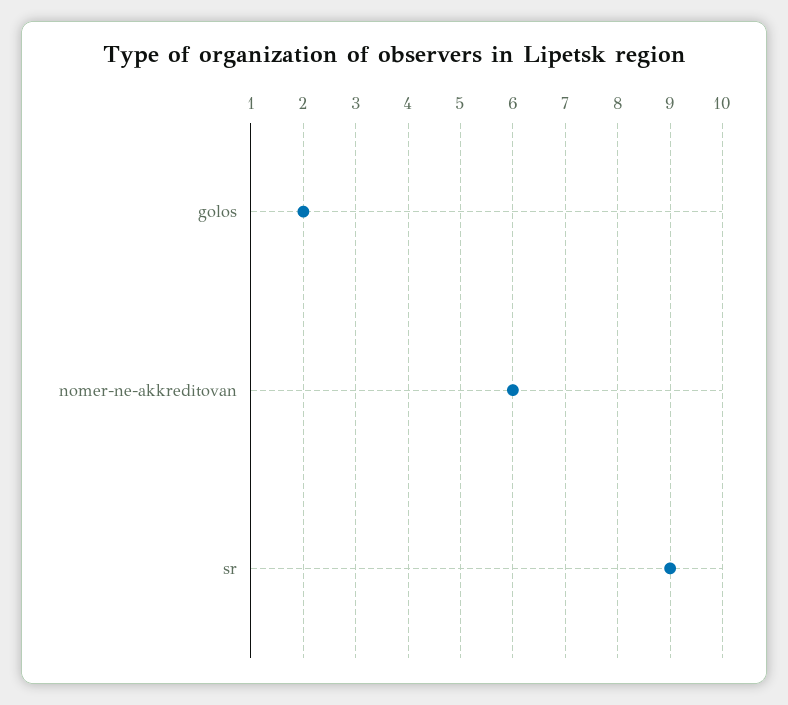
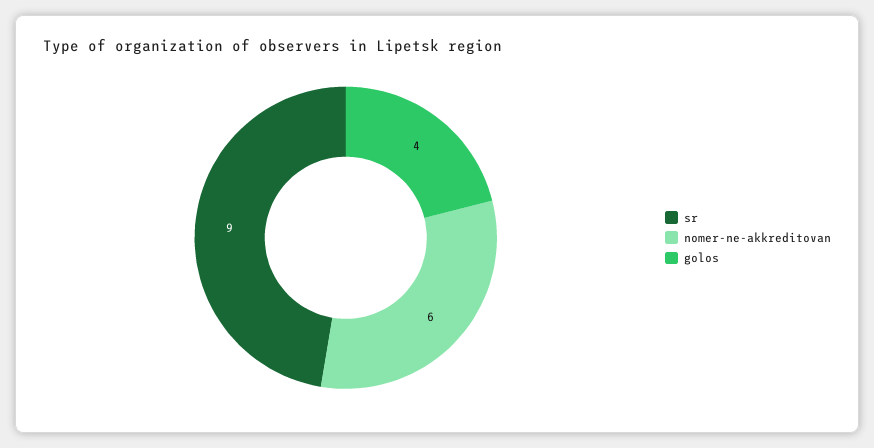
golos: 2 -> 4

